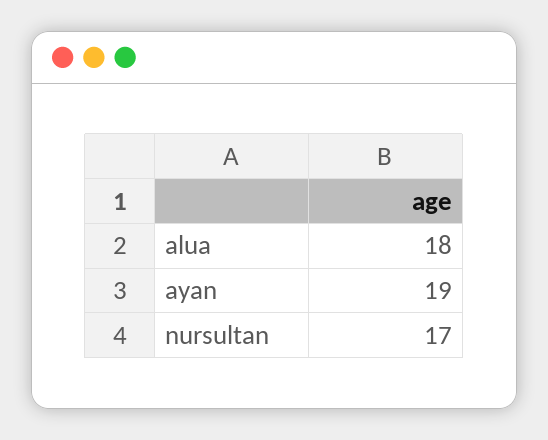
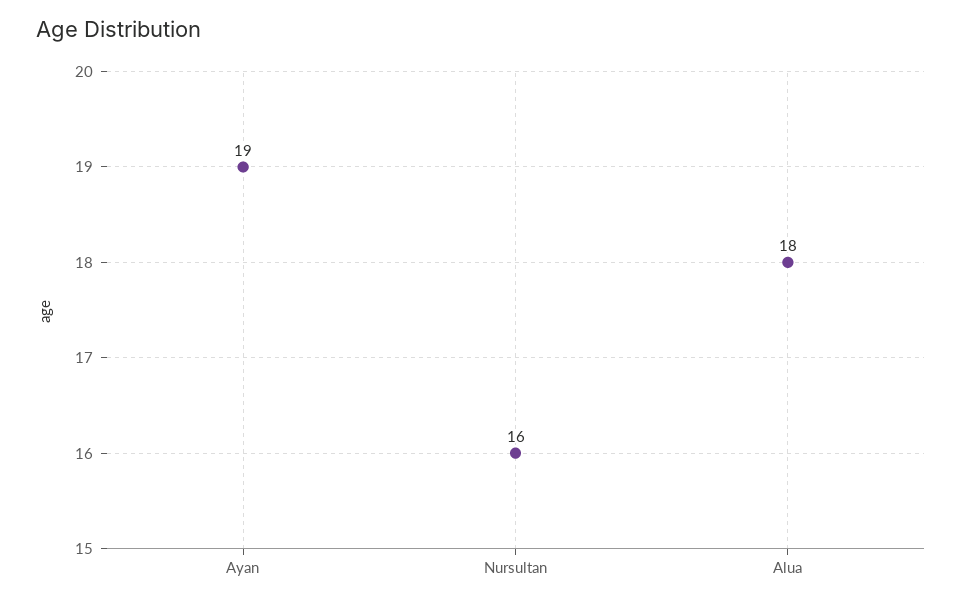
nursultan: 17 -> 16

